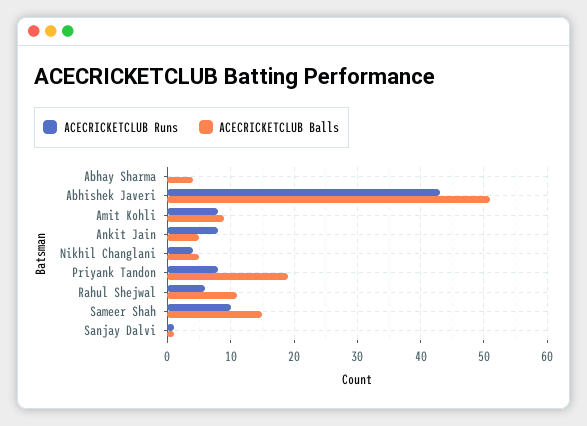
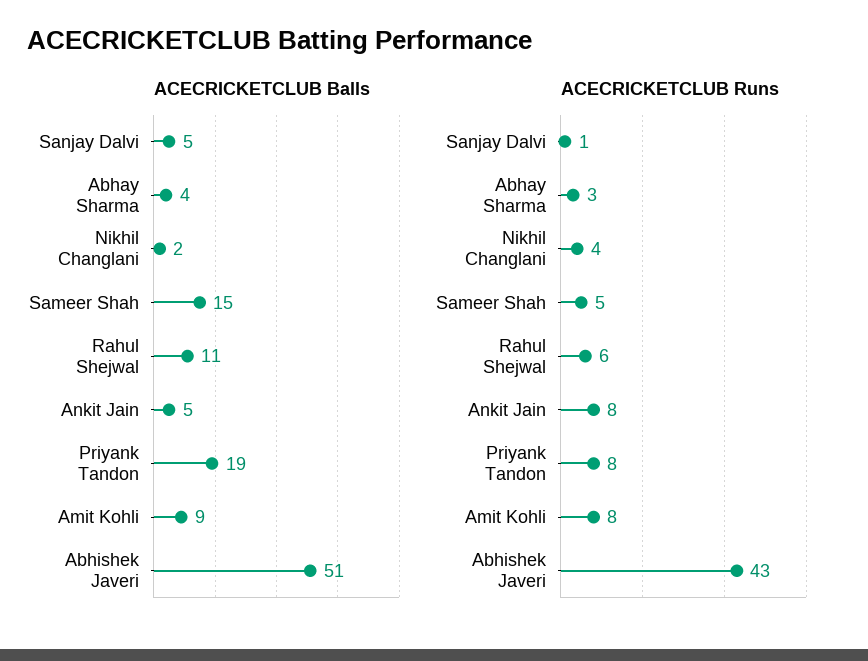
ACECRICKETCLUB Runs, Abhay Sharma: 0 -> 3
ACECRICKETCLUB Balls, Nikhil Changlani: 5 -> 2
ACECRICKETCLUB Runs, Sameer Shah: 10 -> 5
ACECRICKETCLUB Balls, Sanjay Dalvi: 1 -> 5

